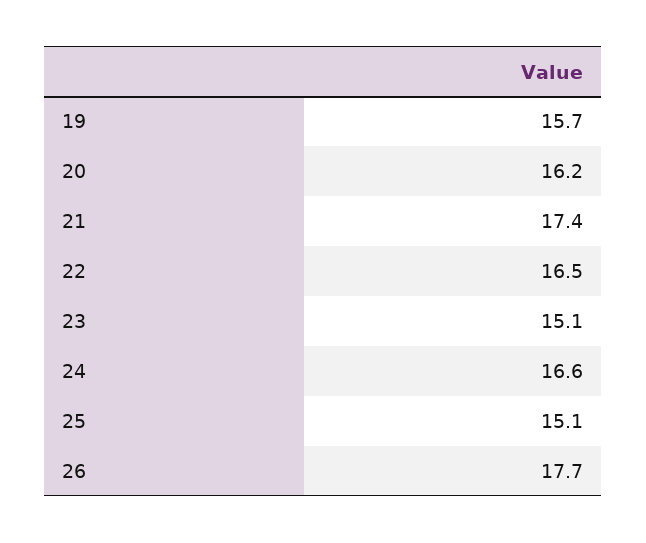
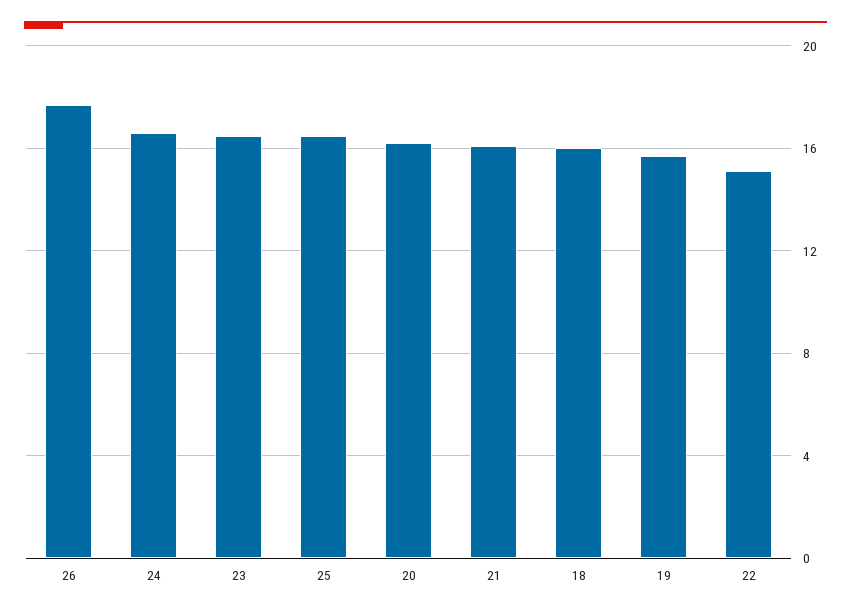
21: 17.4 -> 16
22: 16.5 -> 15
23: 15.1 -> 16.5
25: 15.1 -> 16.5
18: none -> 16

